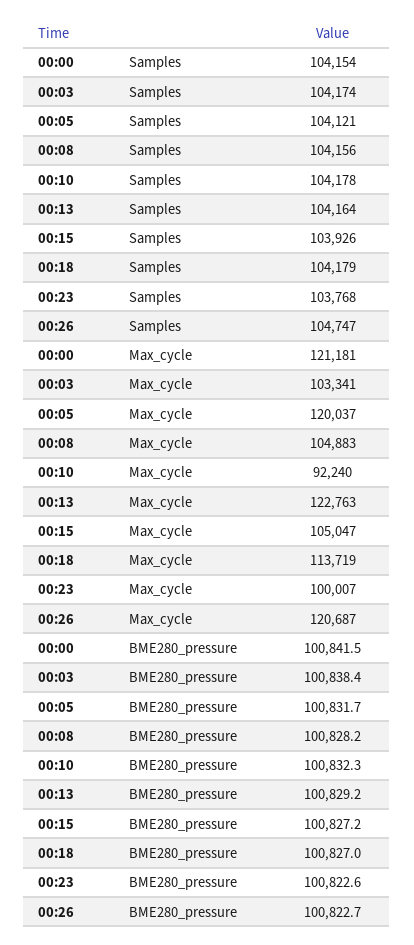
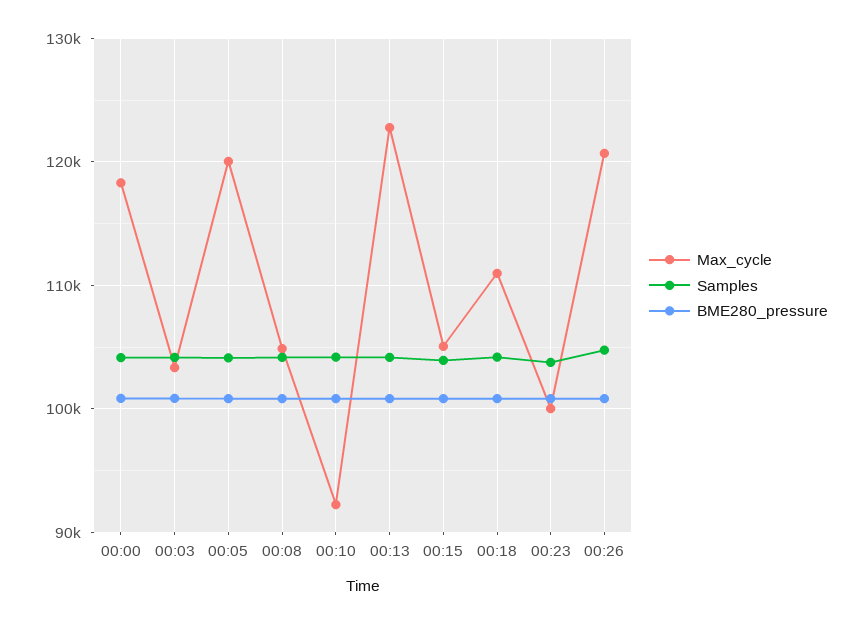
Max_cycle, 00:00: 121181 -> 118000
Max_cycle, 00:18: 113719 -> 111000

